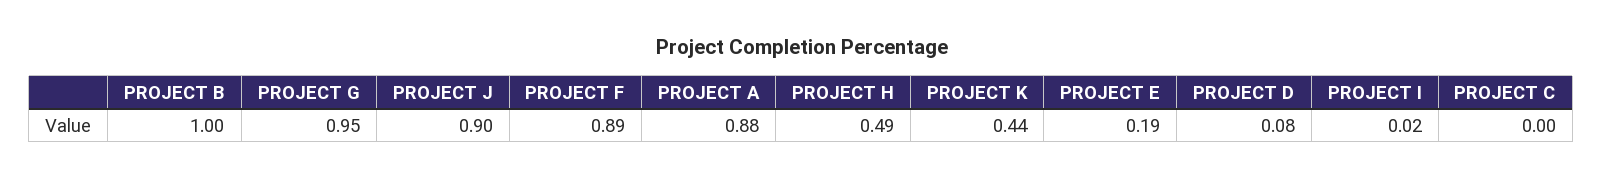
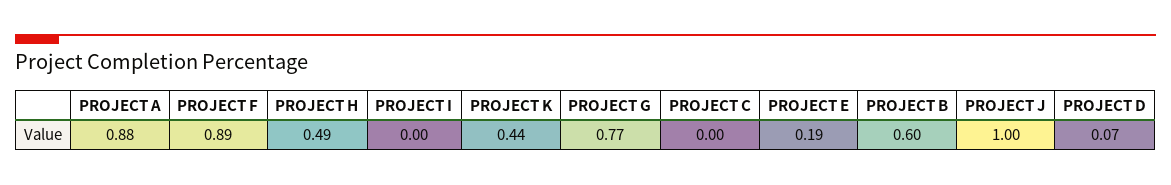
PROJECT B: 1 -> 0.6
PROJECT G: 0.95 -> 0.77
PROJECT J: 0.9 -> 1
PROJECT D: 0.08 -> 0.07
PROJECT I: 0.02 -> 0

